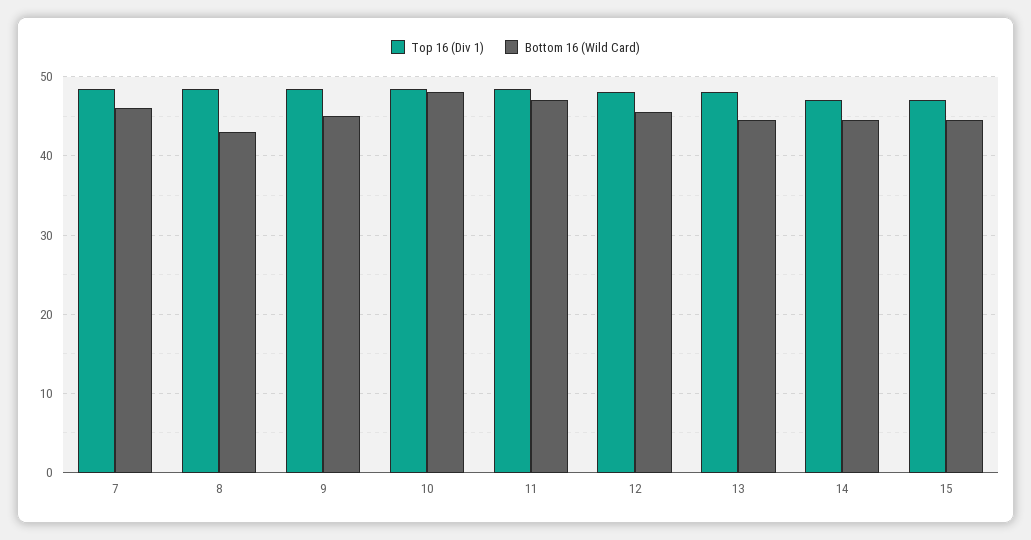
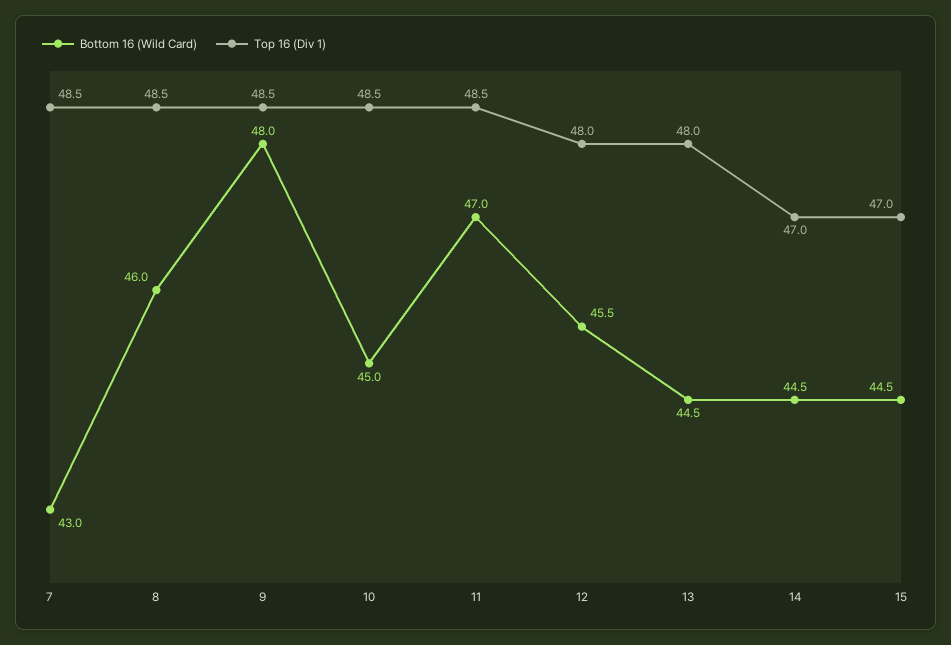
Bottom 16 (Wild Card), 7: 46 -> 43
Bottom 16 (Wild Card), 8: 43 -> 46
Bottom 16 (Wild Card), 9: 45 -> 48
Bottom 16 (Wild Card), 10: 48 -> 45

